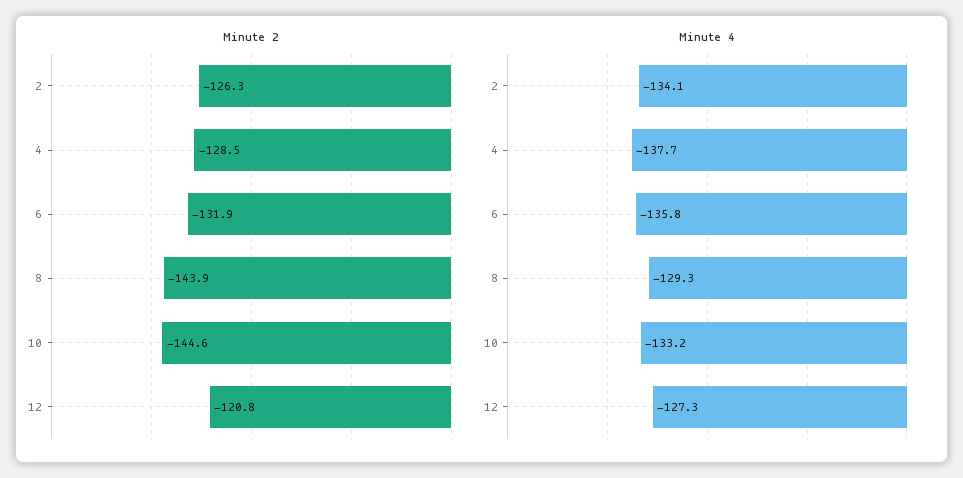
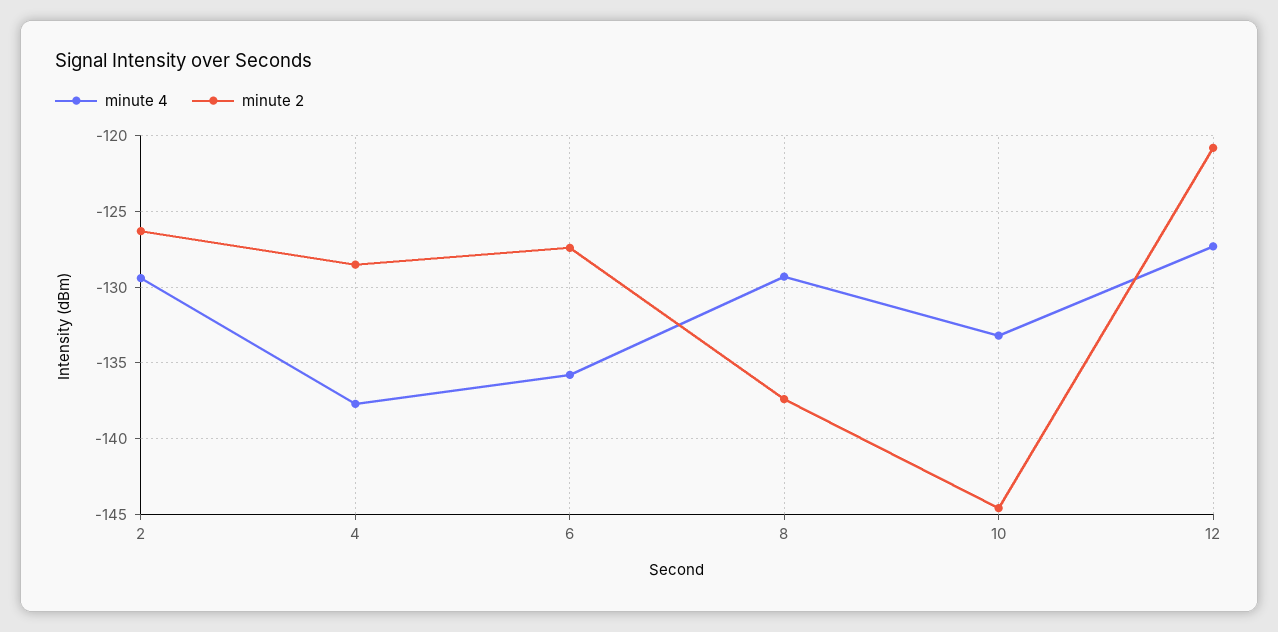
Minute 2, 6: -131.9 -> -127.5
Minute 2, 8: -143.9 -> -137.5
Minute 4, 2: -134.1 -> -129.5

